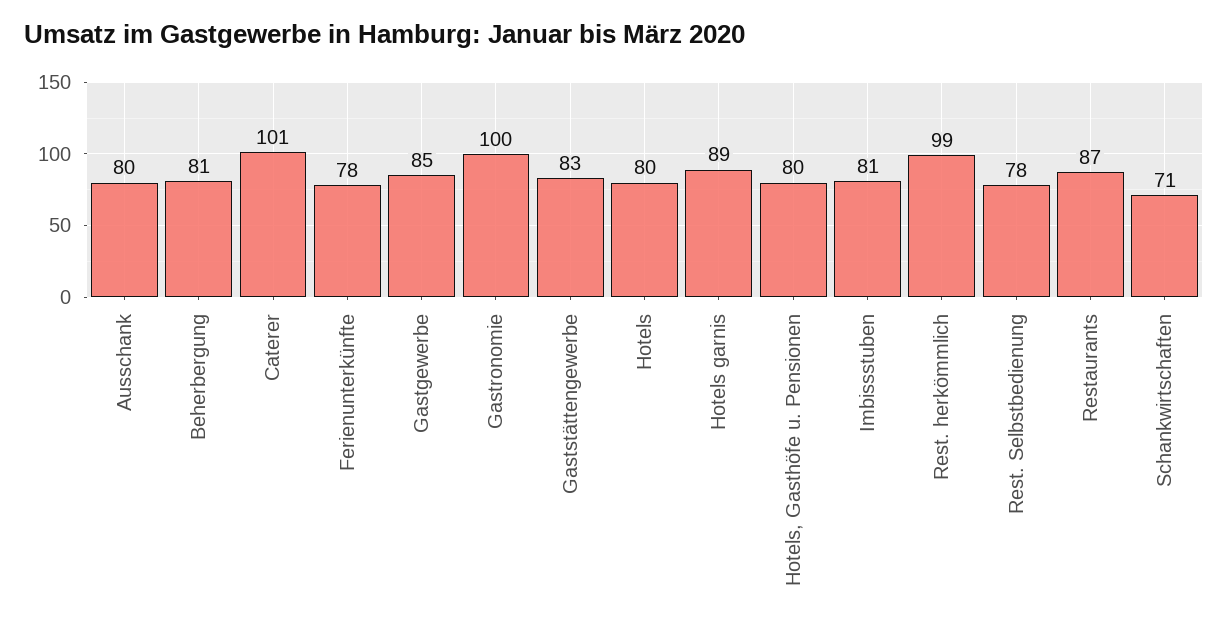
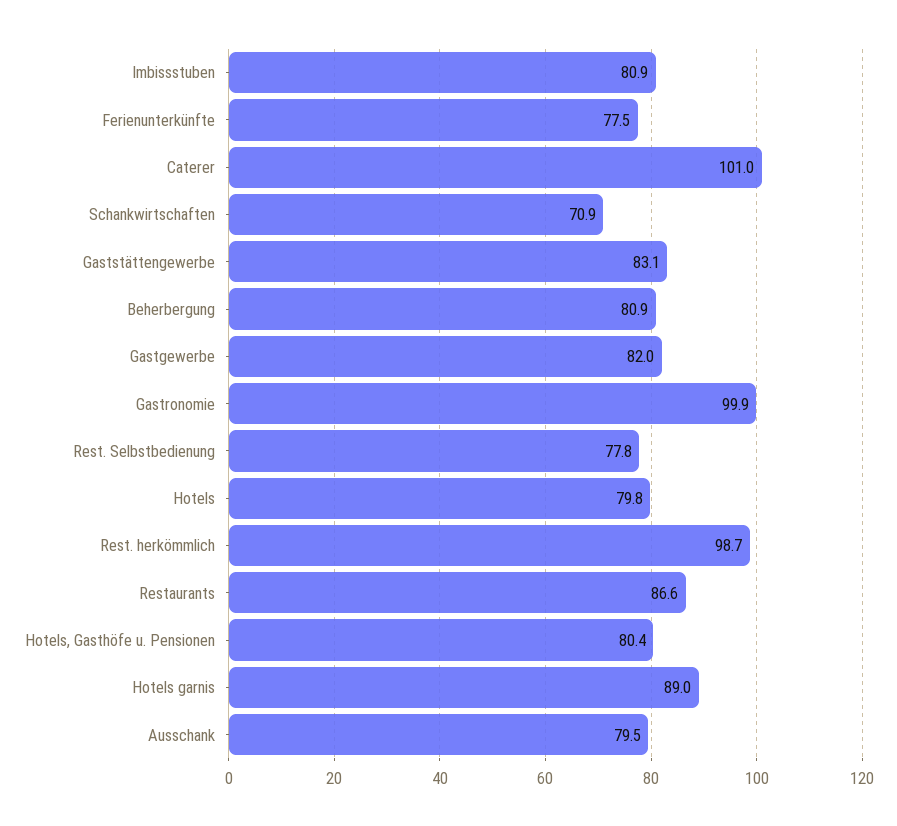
Gastgewerbe: 85 -> 82

